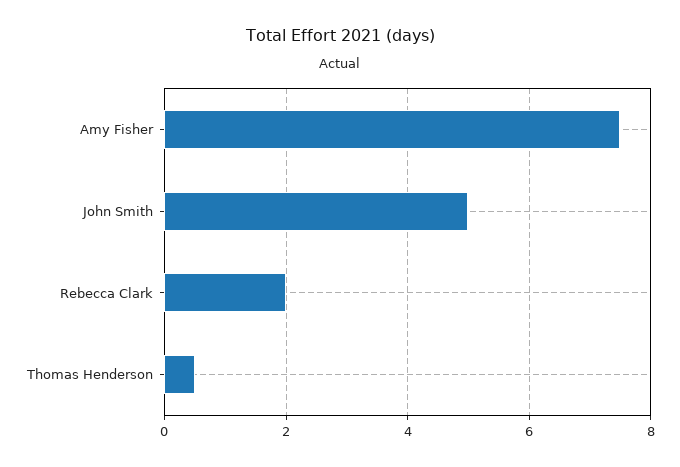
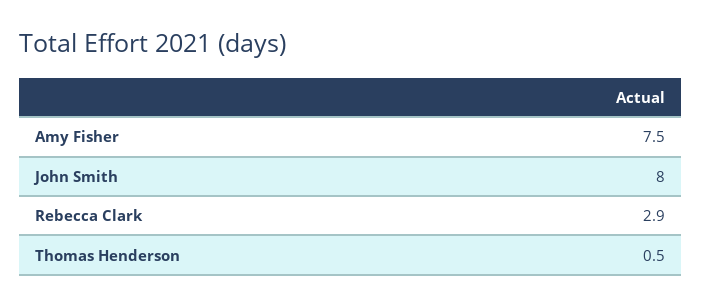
John Smith: 5 -> 8
Rebecca Clark: 2 -> 2.9

